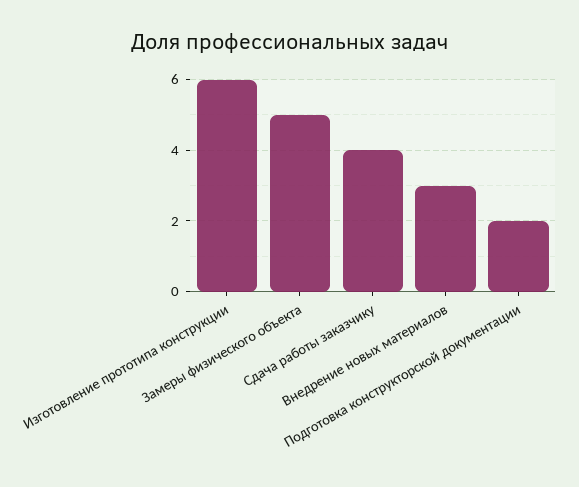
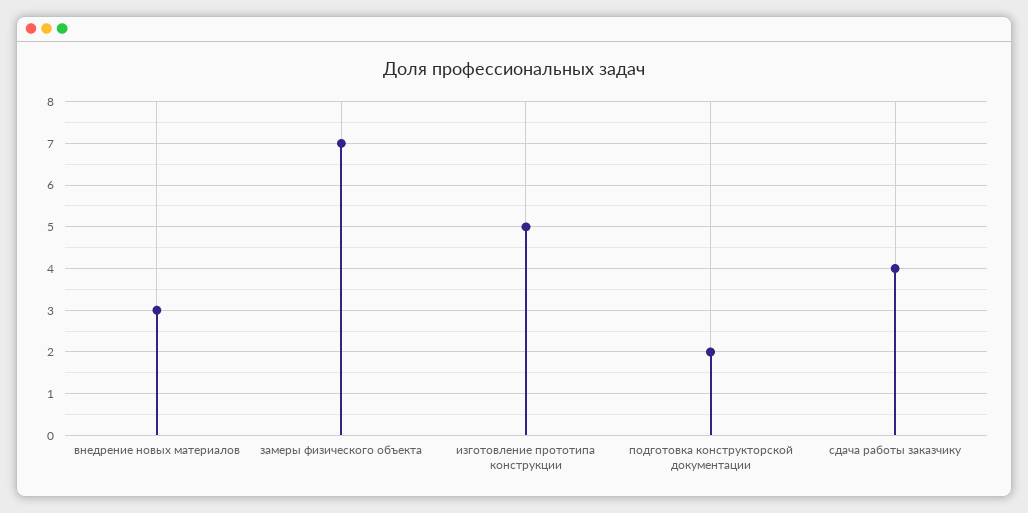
Изготовление прототипа конструкции: 6 -> 5
Замеры физического объекта: 5 -> 7

